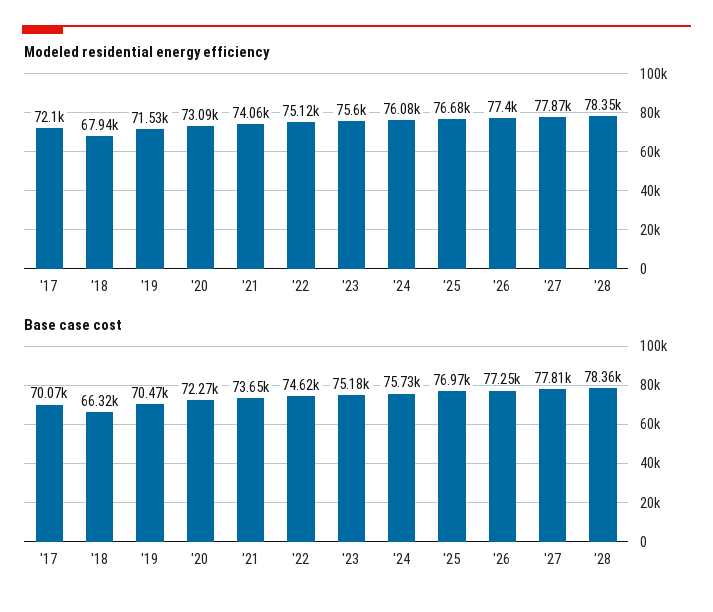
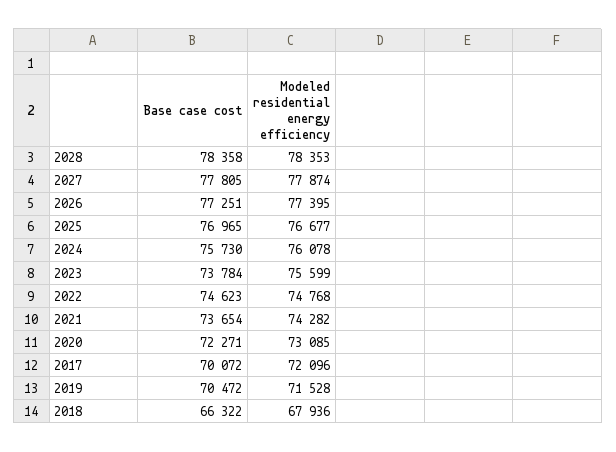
Modeled residential energy efficiency, '21: 74060 -> 74282
Modeled residential energy efficiency, '22: 75120 -> 74768
Base case cost, '23: 75180 -> 73784

